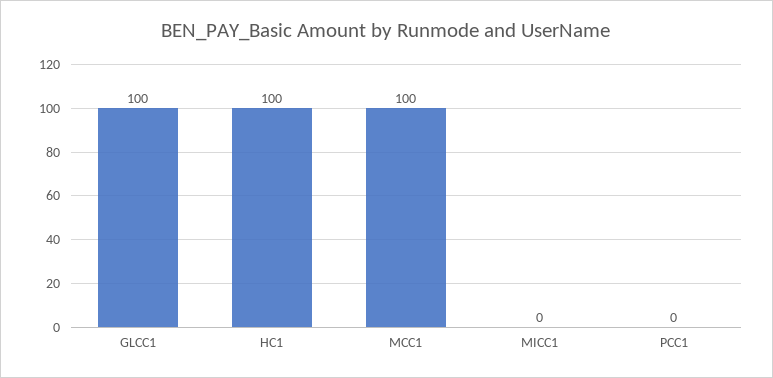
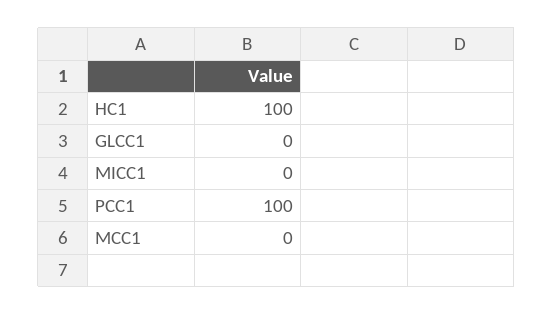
GLCC1: 100 -> 0
MCC1: 100 -> 0
PCC1: 0 -> 100

